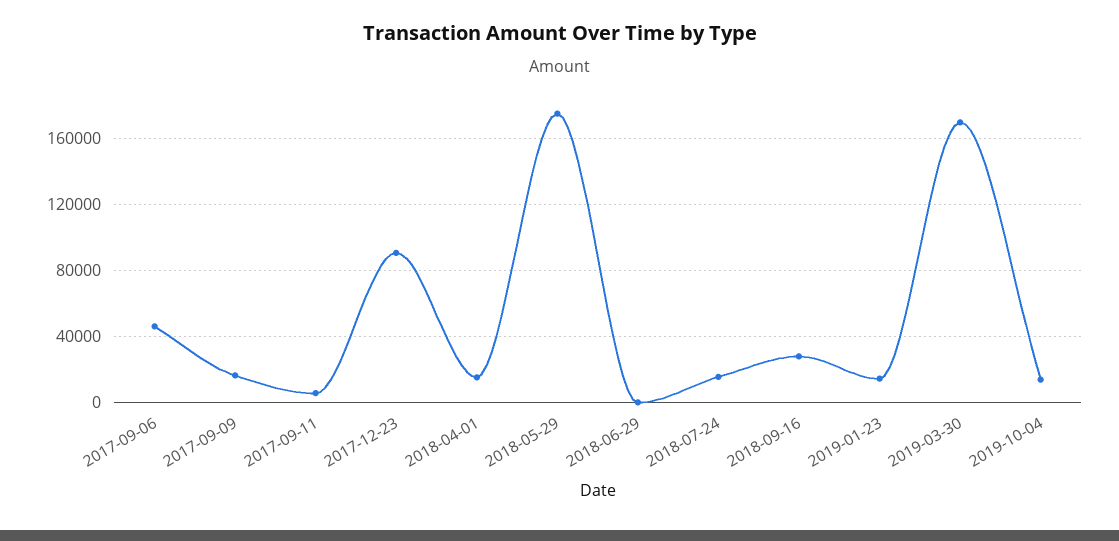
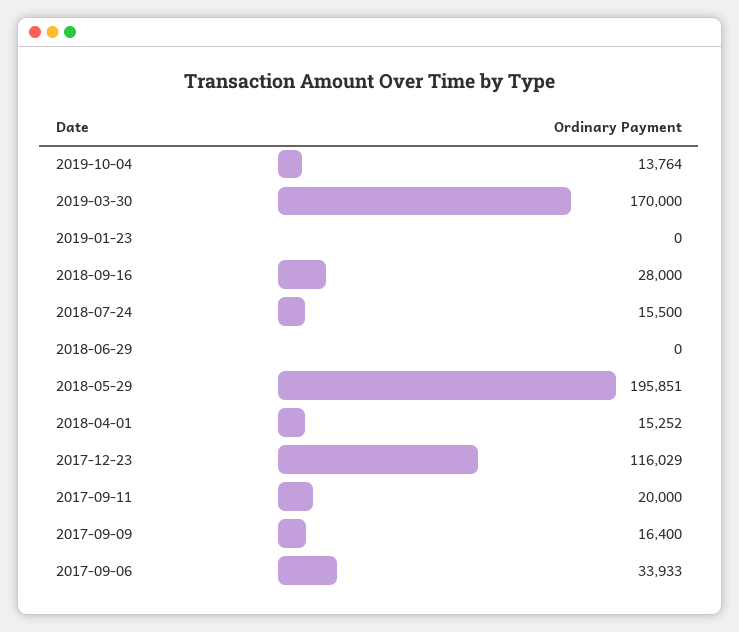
2017-09-06: 45000 -> 33933
2017-09-11: 5000 -> 20000
2017-12-23: 90000 -> 116029
2018-05-29: 175000 -> 195851
2019-01-23: 15000 -> 0

